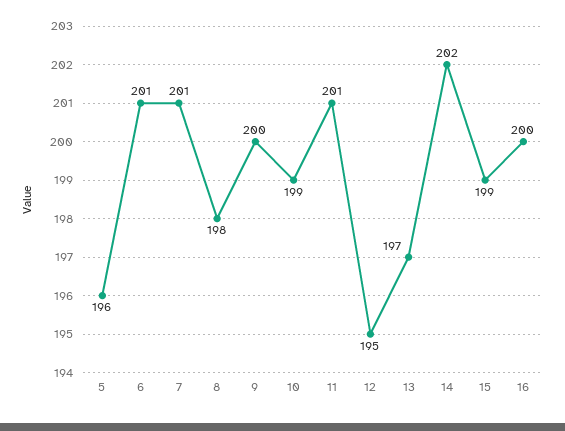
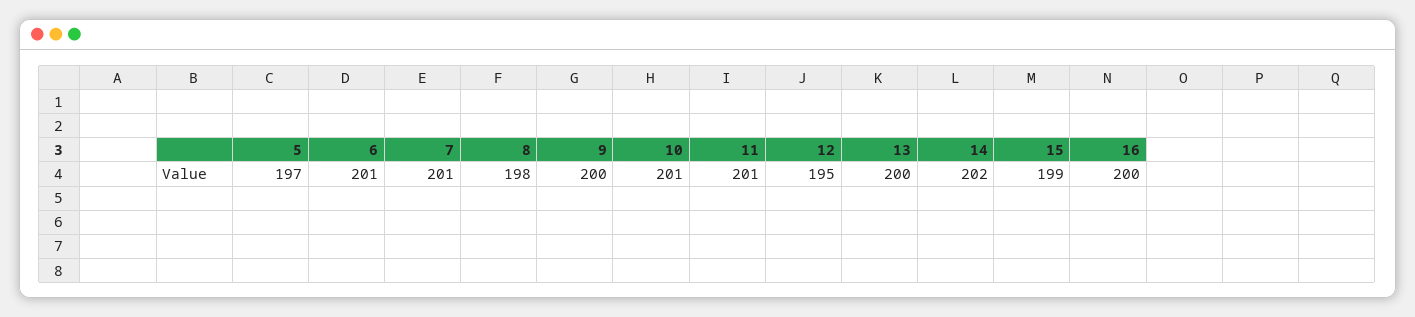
5: 196 -> 197
10: 199 -> 201
13: 197 -> 200

